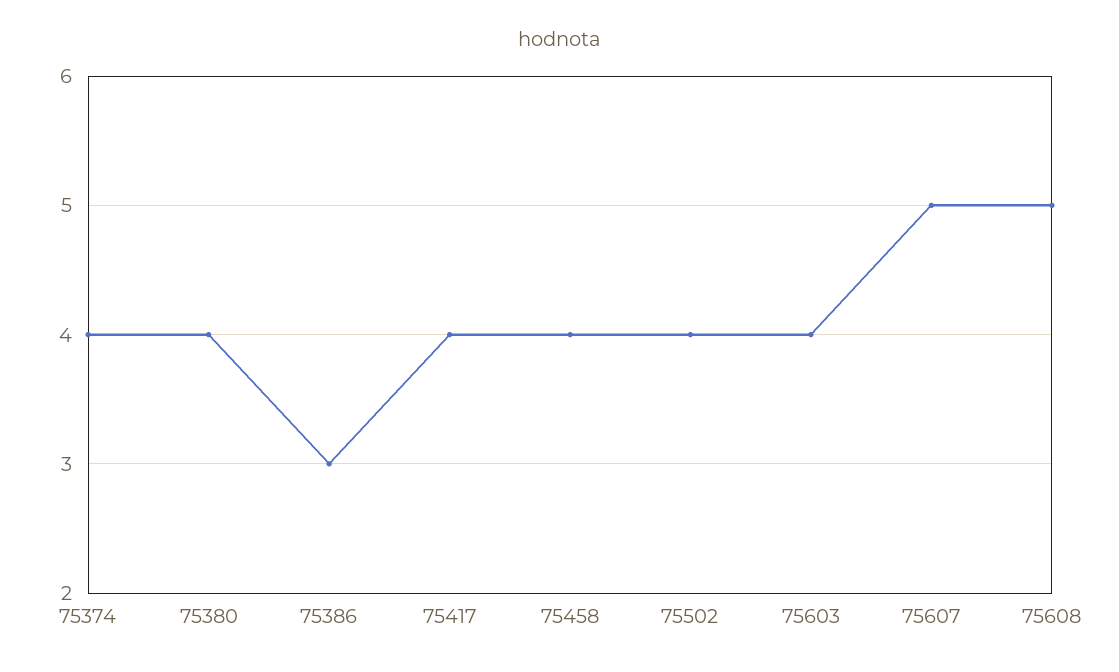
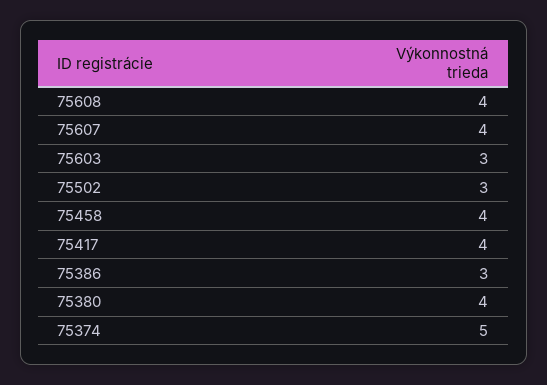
75374: 4 -> 5
75502: 4 -> 3
75603: 4 -> 3
75607: 5 -> 4
75608: 5 -> 4

